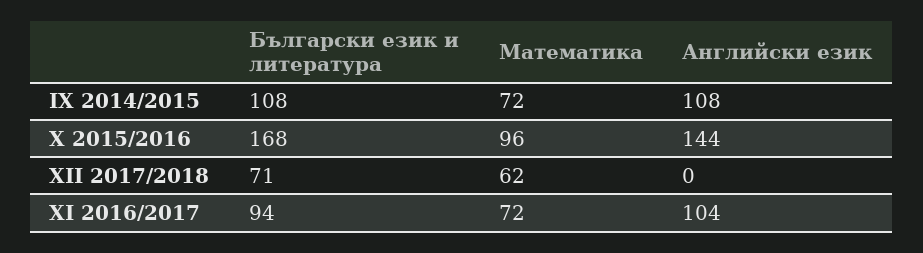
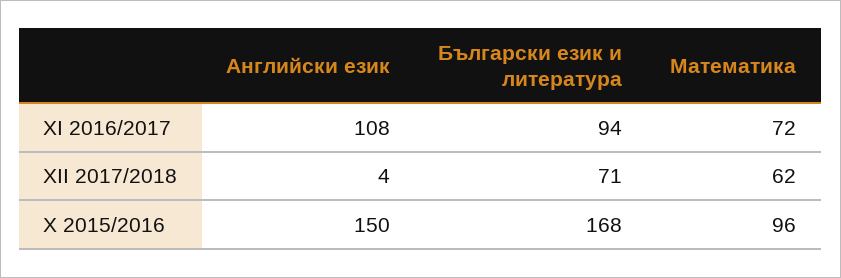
Български език и литература, ІХ 2014/2015: 108 -> none
Математика, ІХ 2014/2015: 72 -> none
Английски език, ІХ 2014/2015: 108 -> none
Английски език, Х 2015/2016: 144 -> 150
Английски език, ХІІ 2017/2018: 0 -> 4
Английски език, ХІ 2016/2017: 104 -> 108

